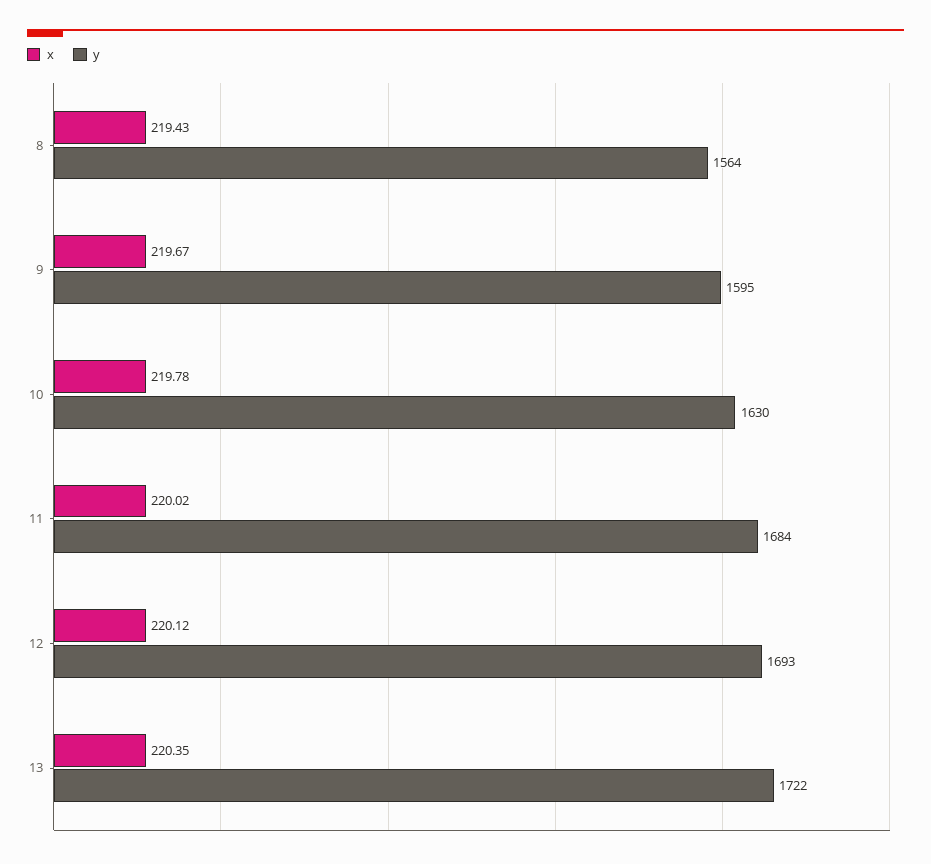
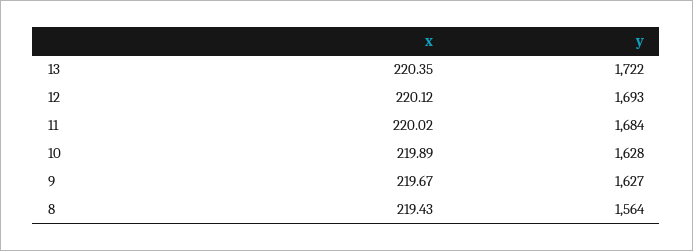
y, 9: 1595 -> 1627
x, 10: 219.78 -> 219.89
y, 10: 1630 -> 1628

